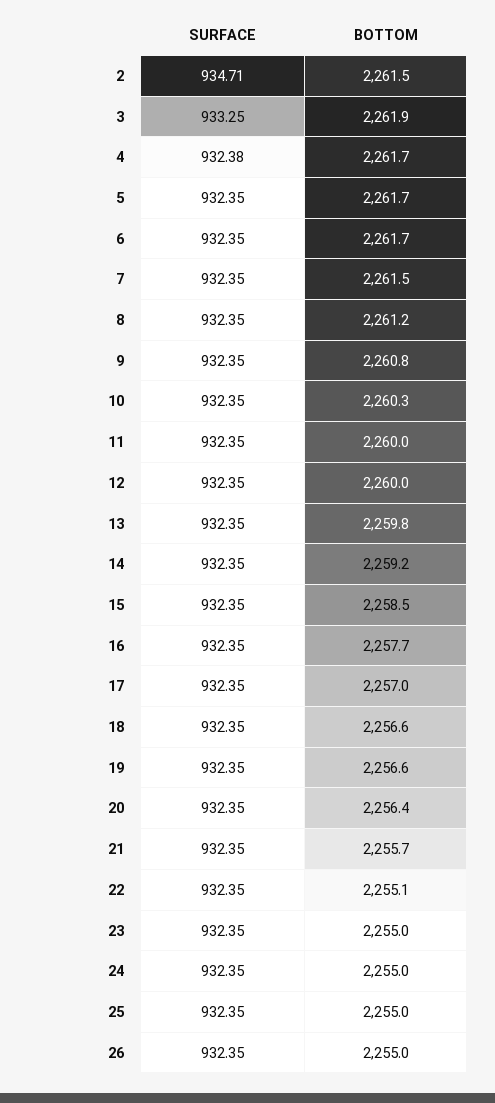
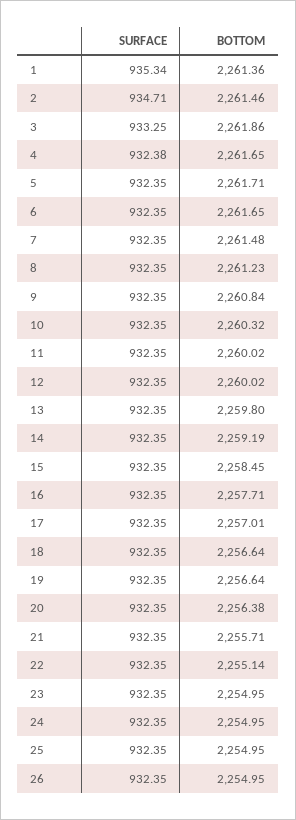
SURFACE, 1: none -> 935.34
BOTTOM, 1: none -> 2261.36

